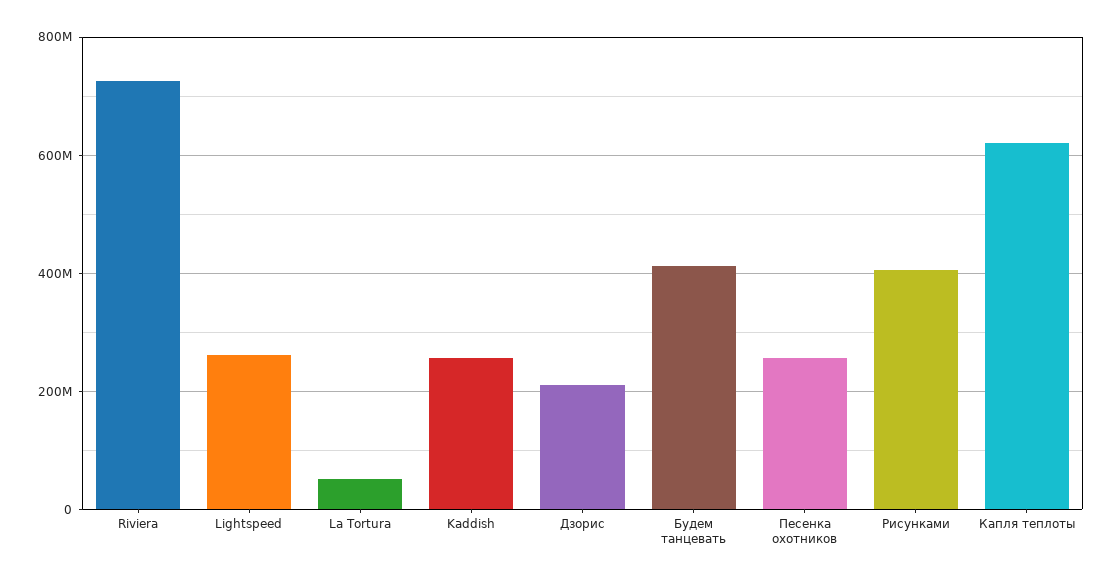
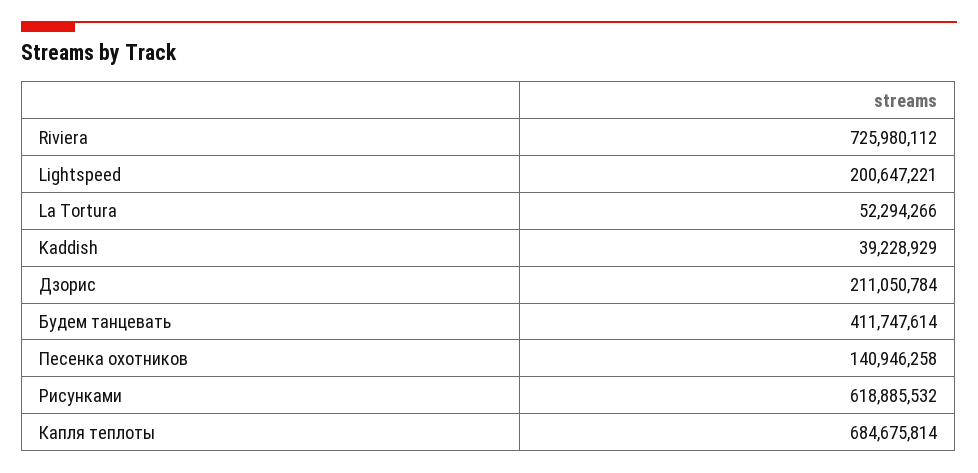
Lightspeed: 260000000 -> 200647221
Kaddish: 260000000 -> 39228929
Песенка охотников: 260000000 -> 140946258
Рисунками: 400000000 -> 618885532
Капля теплоты: 620000000 -> 684675814

